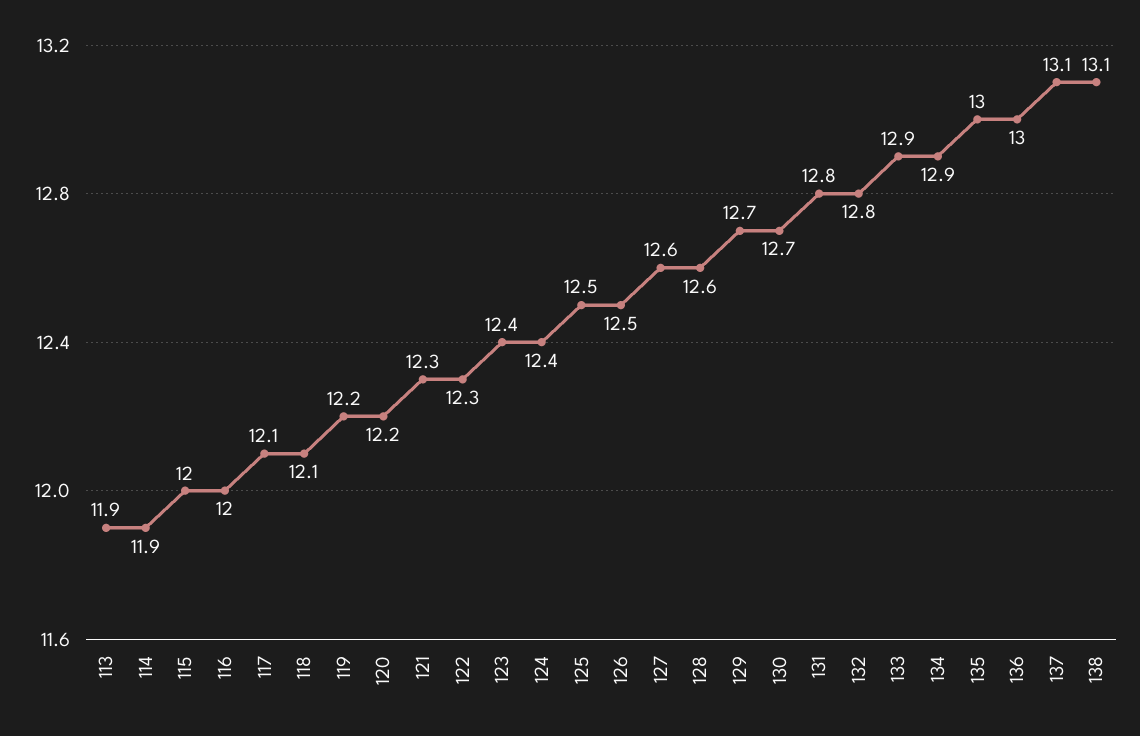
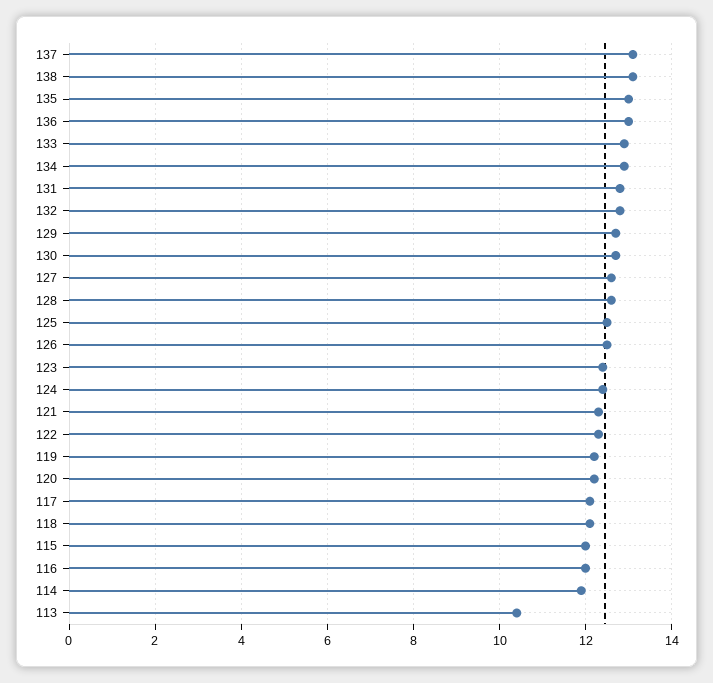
113: 11.9 -> 10.5

